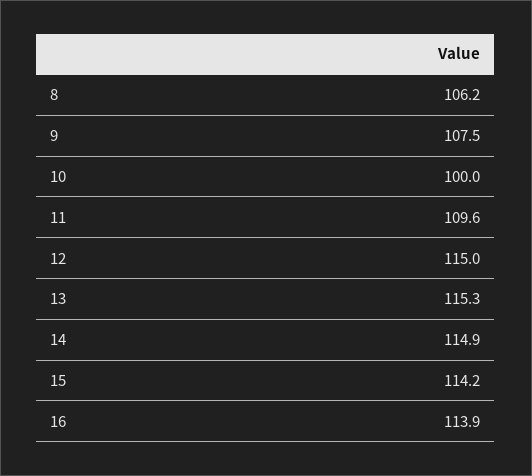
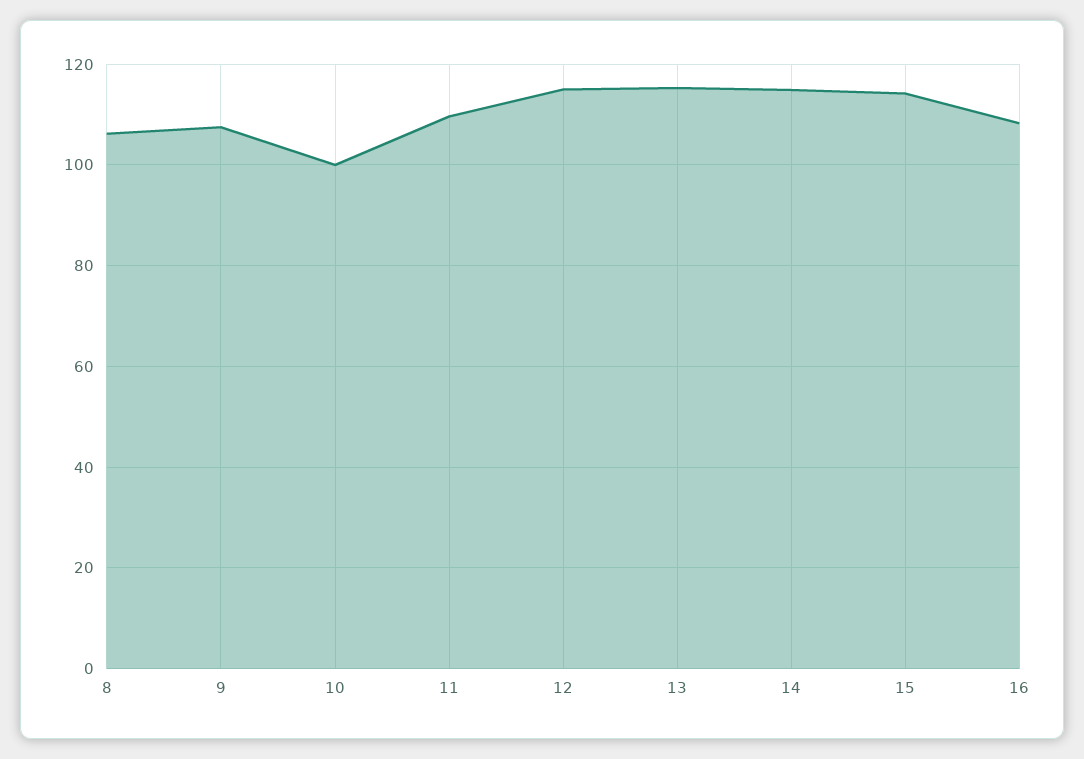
16: 113.9 -> 108

